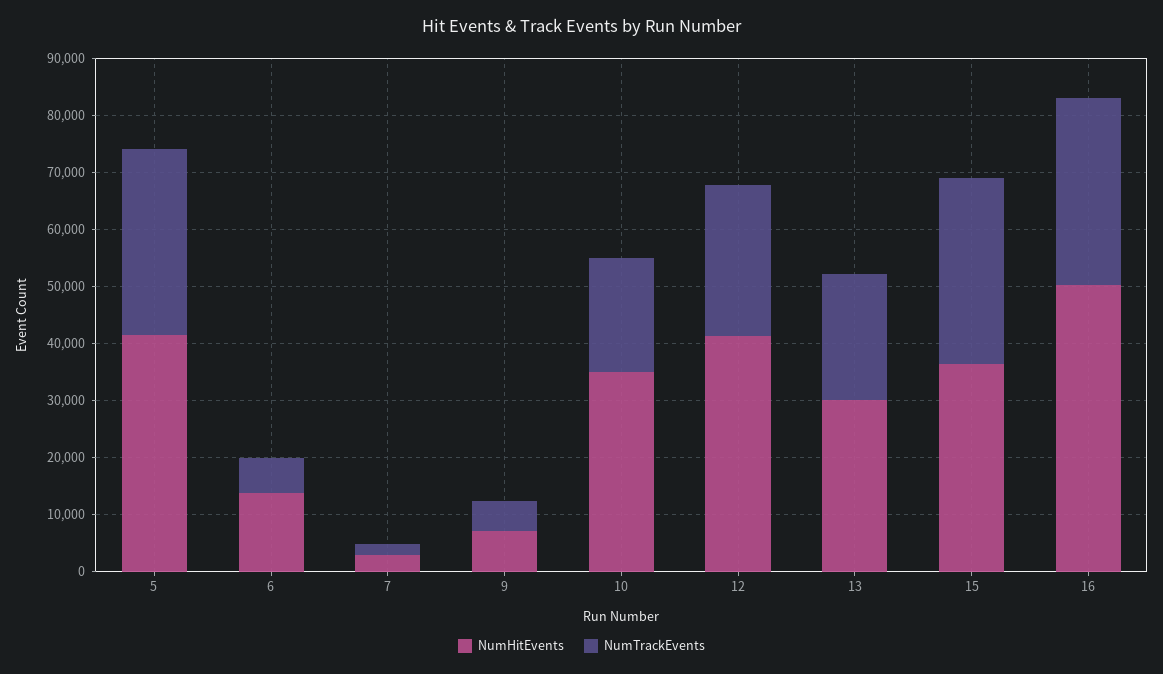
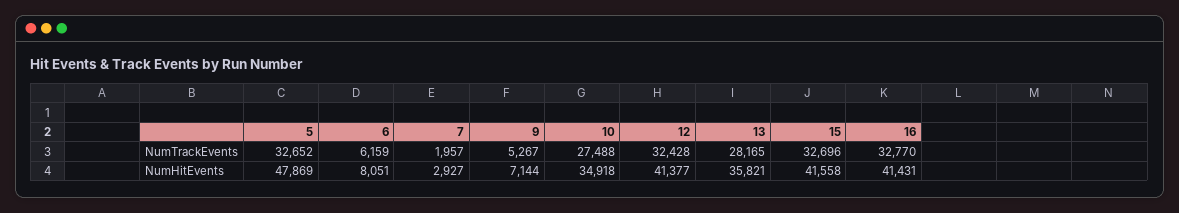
NumHitEvents, 5: 42000 -> 47869
NumHitEvents, 6: 14000 -> 8051
NumTrackEvents, 10: 20000 -> 27488
NumTrackEvents, 12: 26000 -> 32428
NumHitEvents, 13: 30000 -> 35821
NumTrackEvents, 13: 22000 -> 28165
NumHitEvents, 15: 36000 -> 41558
NumHitEvents, 16: 50000 -> 41431

